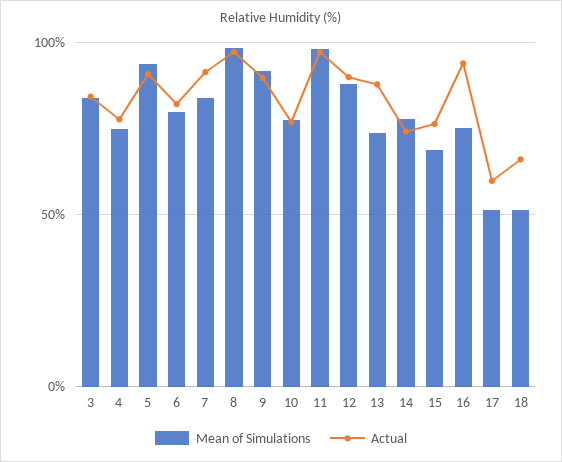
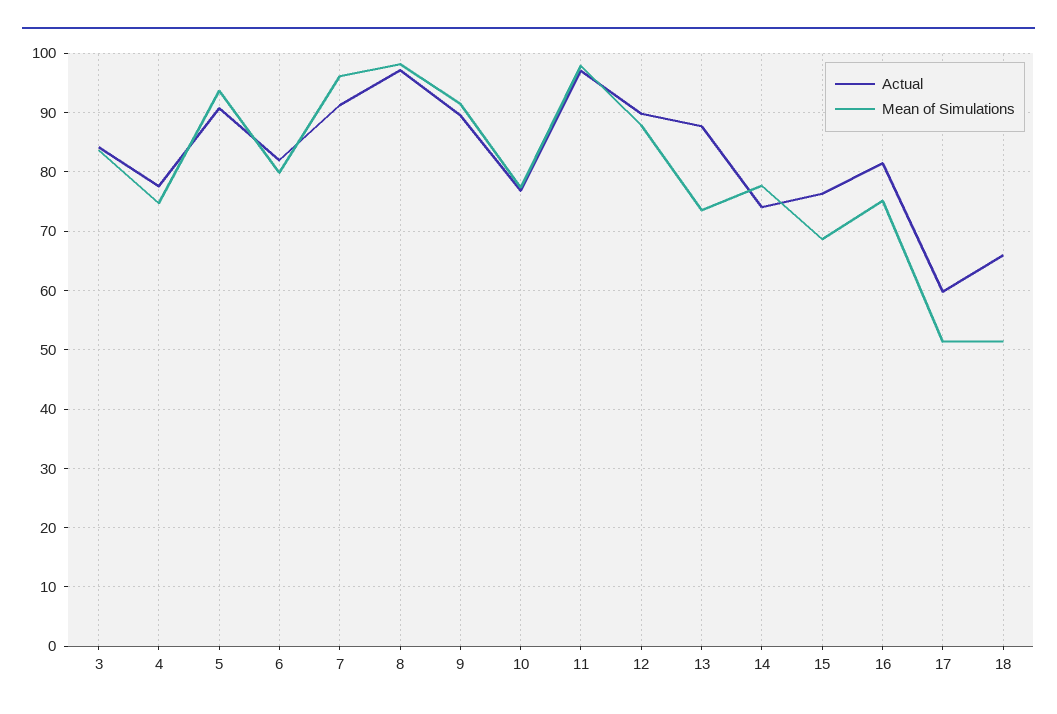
Mean of Simulations, 7: 85 -> 96
Actual, 16: 95 -> 82

